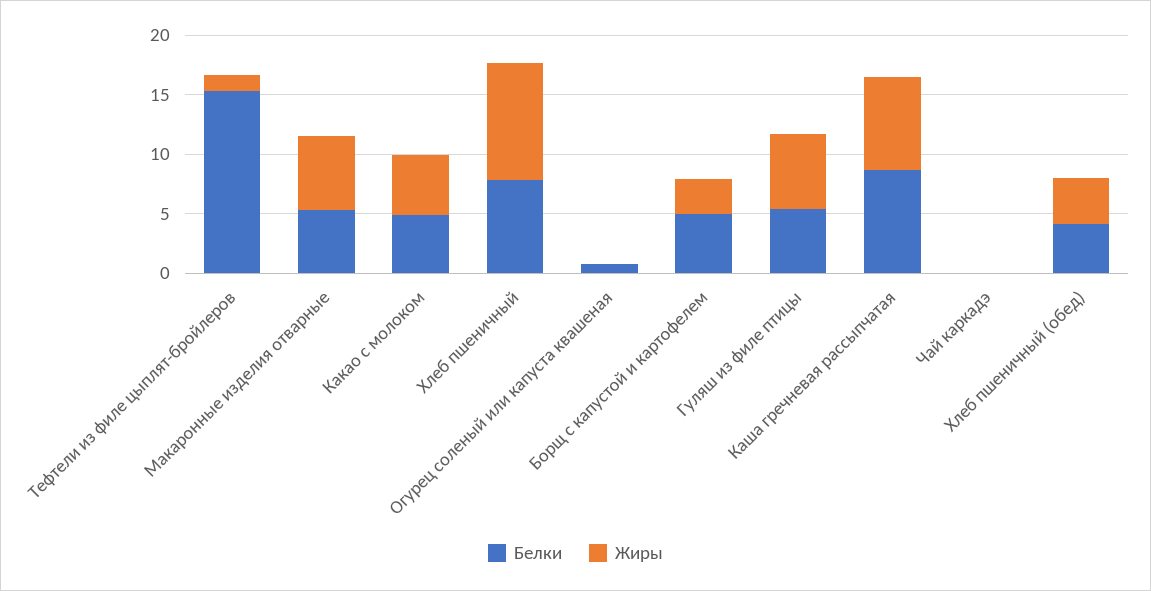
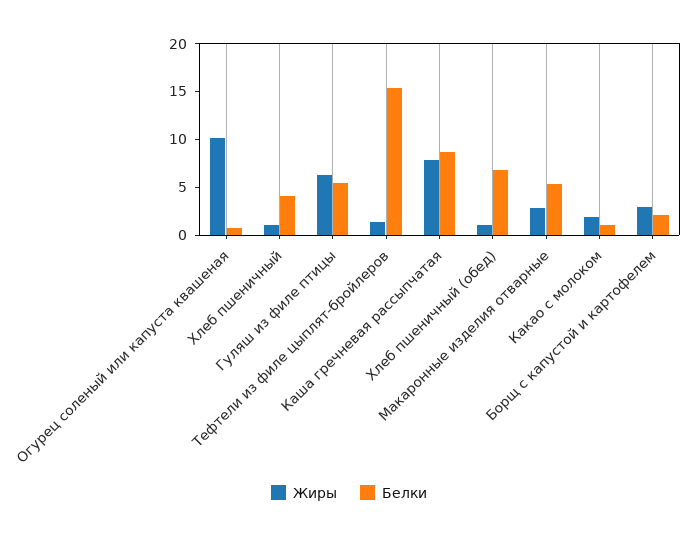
Жиры, Макаронные изделия отварные: 6 -> 3
Белки, Какао с молоком: 5 -> 1
Жиры, Какао с молоком: 5 -> 2
Белки, Хлеб пшеничный: 8 -> 4
Жиры, Хлеб пшеничный: 10 -> 1
Жиры, Огурец соленый или капуста квашеная: 0 -> 10
Белки, Борщ с капустой и картофелем: 5 -> 2
Белки, Чай каркадэ: 0 -> none
Жиры, Чай каркадэ: 0 -> none
Белки, Хлеб пшеничный (обед): 4 -> 7
Жиры, Хлеб пшеничный (обед): 4 -> 1

